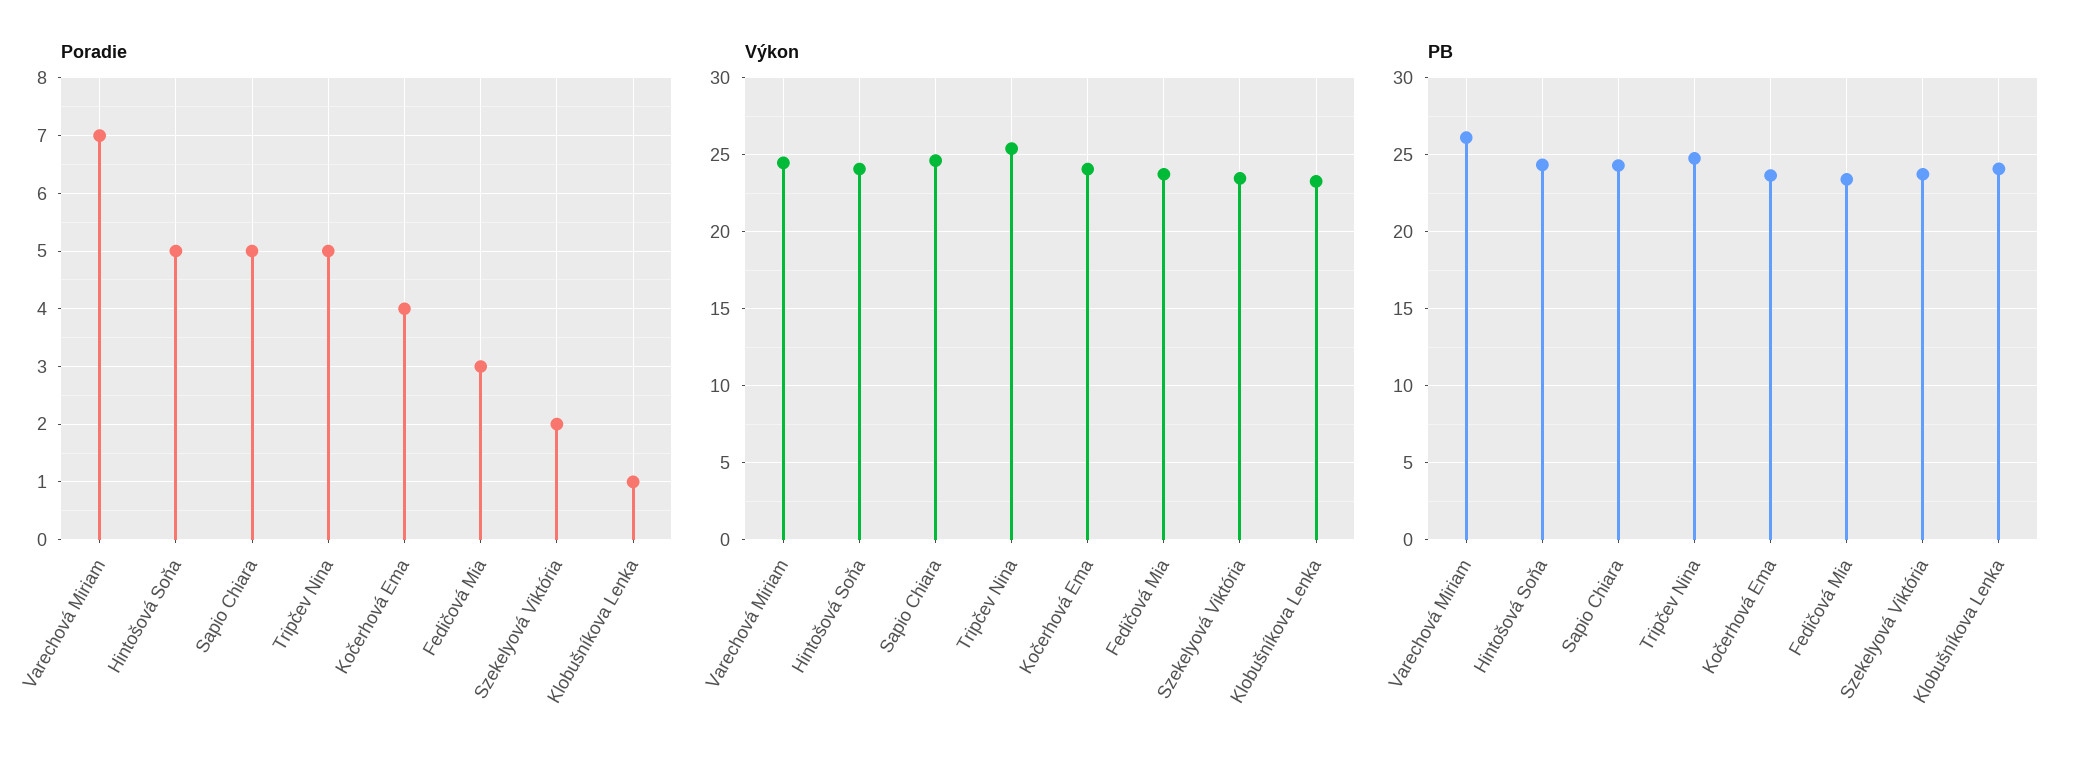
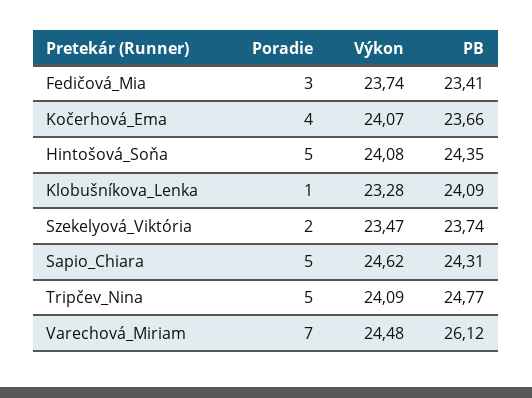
Výkon, Tripčev Nina: 25.5 -> 24.09

